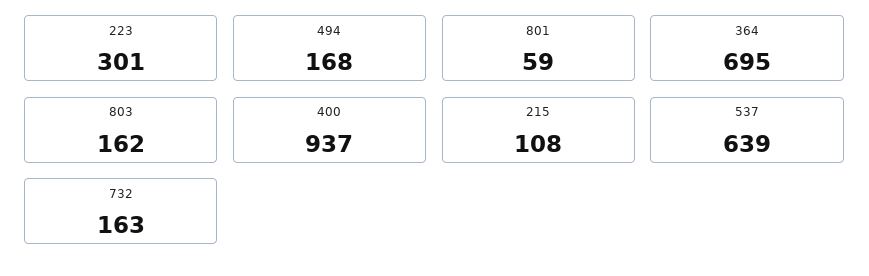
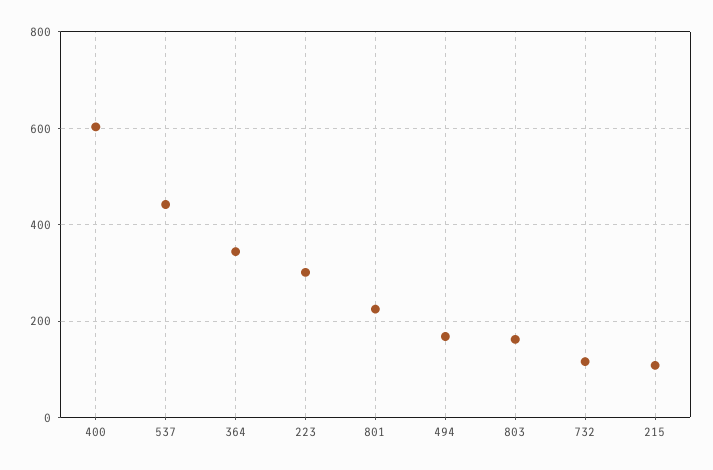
801: 59 -> 220
364: 695 -> 340
400: 937 -> 600
537: 639 -> 440
732: 163 -> 120

